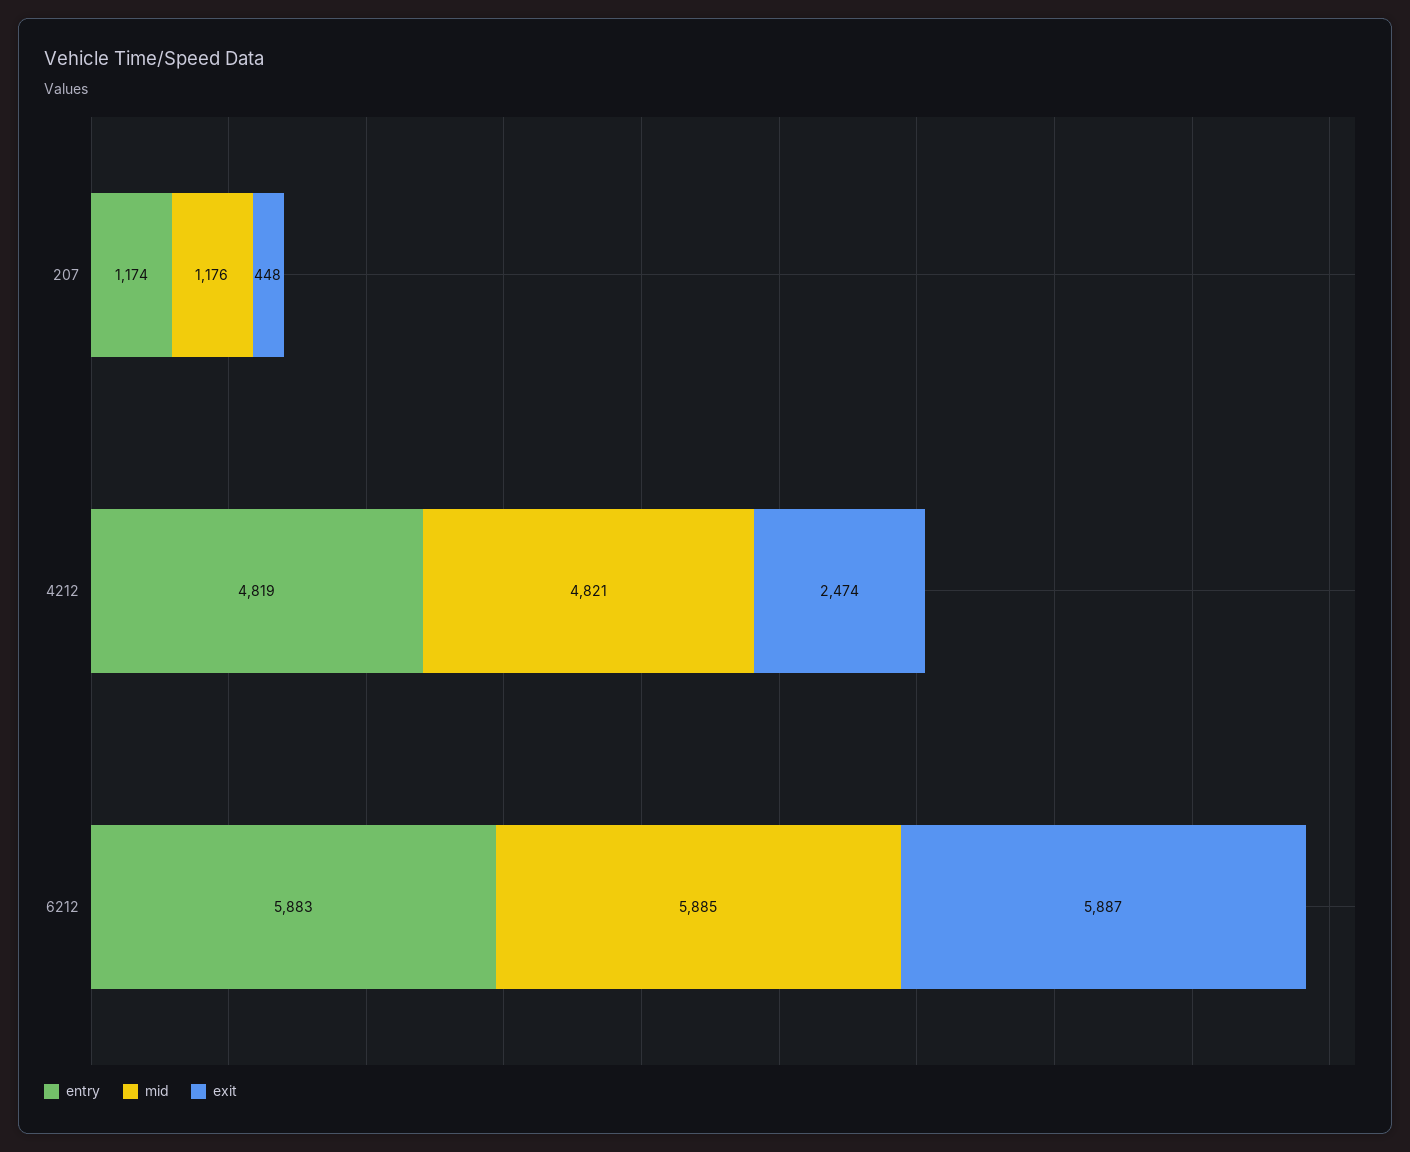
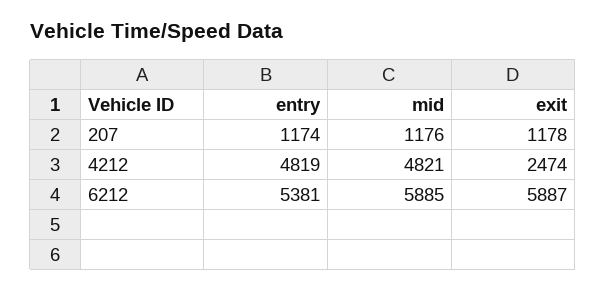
exit, 207: 448 -> 1178
entry, 6212: 5883 -> 5381

